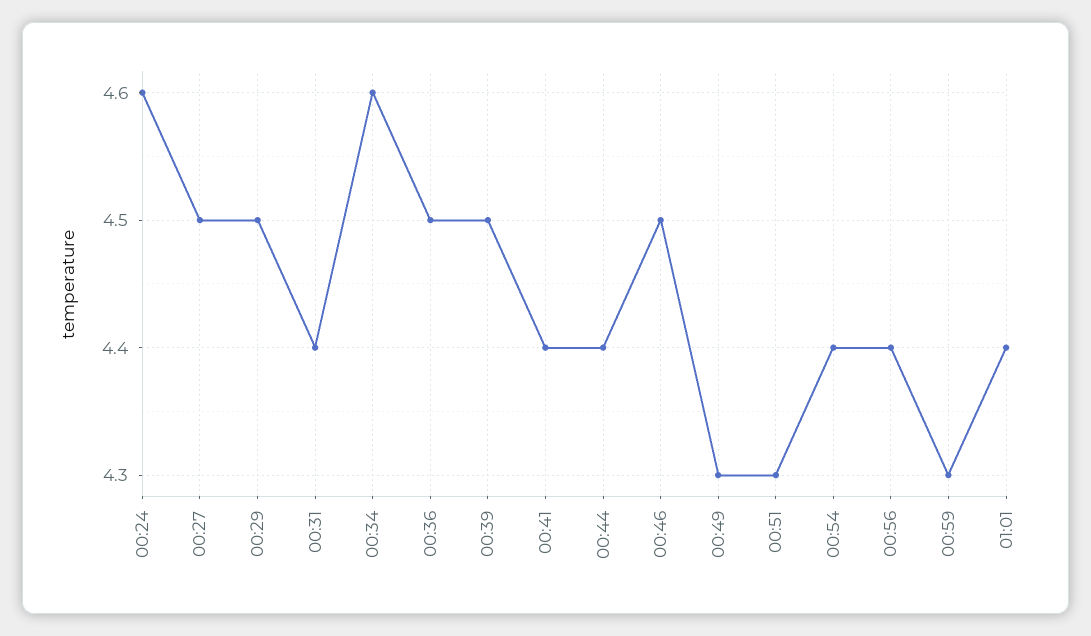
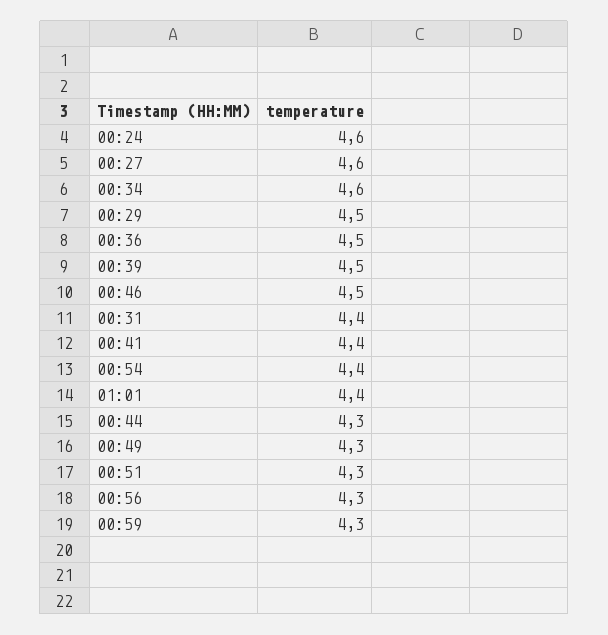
00:27: 4.5 -> 4.6
00:44: 4.4 -> 4.3
00:56: 4.4 -> 4.3

